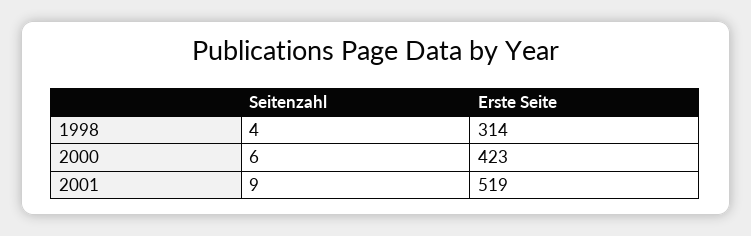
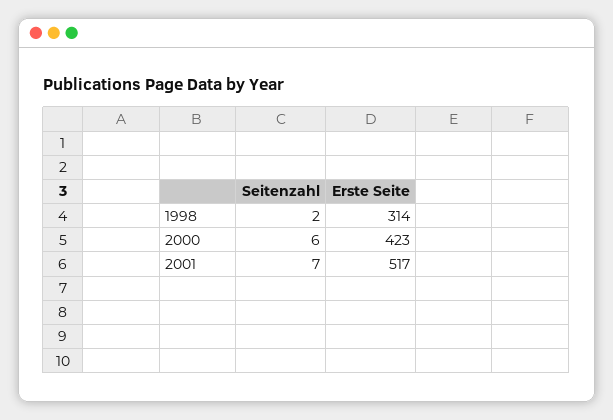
Seitenzahl, 1998: 4 -> 2
Seitenzahl, 2001: 9 -> 7
Erste Seite, 2001: 519 -> 517

